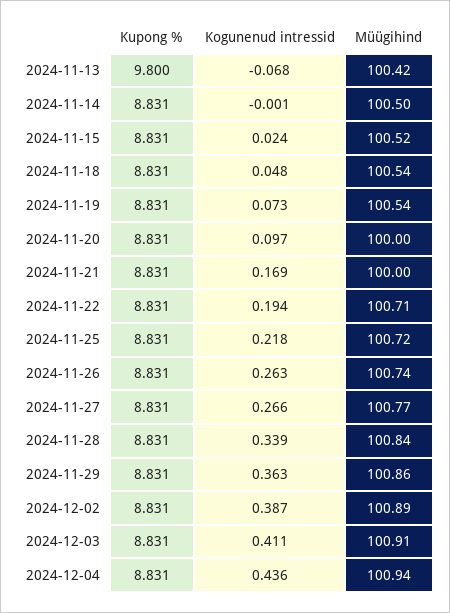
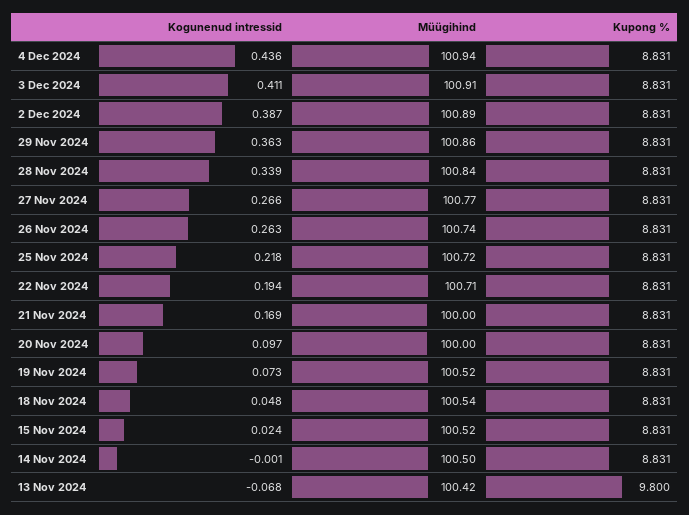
Müügihind, 2024-11-19: 100.54 -> 100.52

